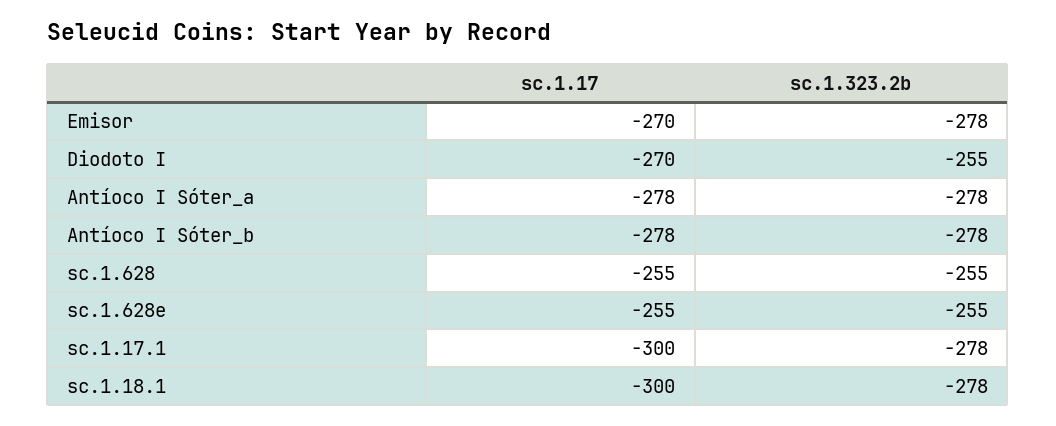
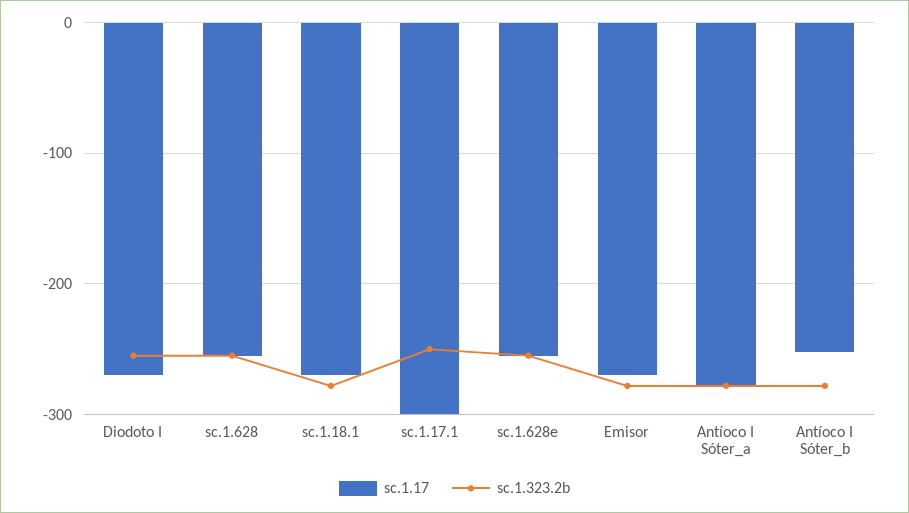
sc.1.17, Antíoco I Sóter_b: -278 -> -250
sc.1.323.2b, sc.1.17.1: -278 -> -250
sc.1.17, sc.1.18.1: -300 -> -270

